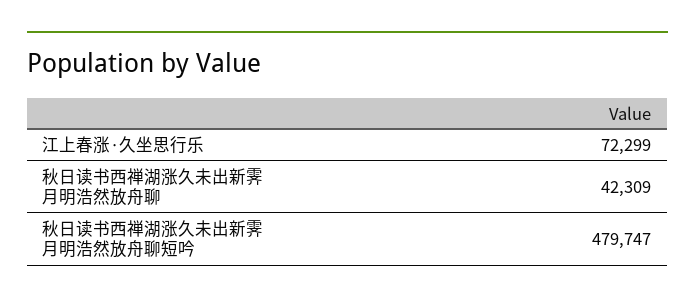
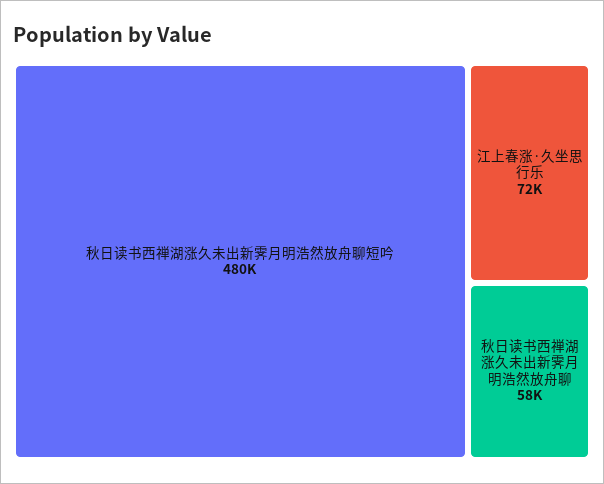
秋日读书西禅湖涨久未出新霁月明浩然放舟聊: 42309 -> 58000

